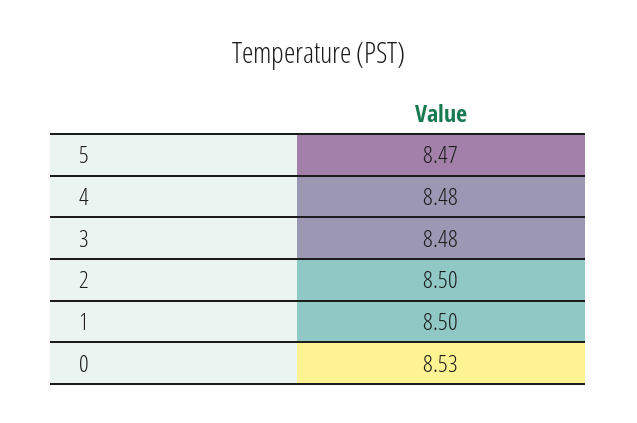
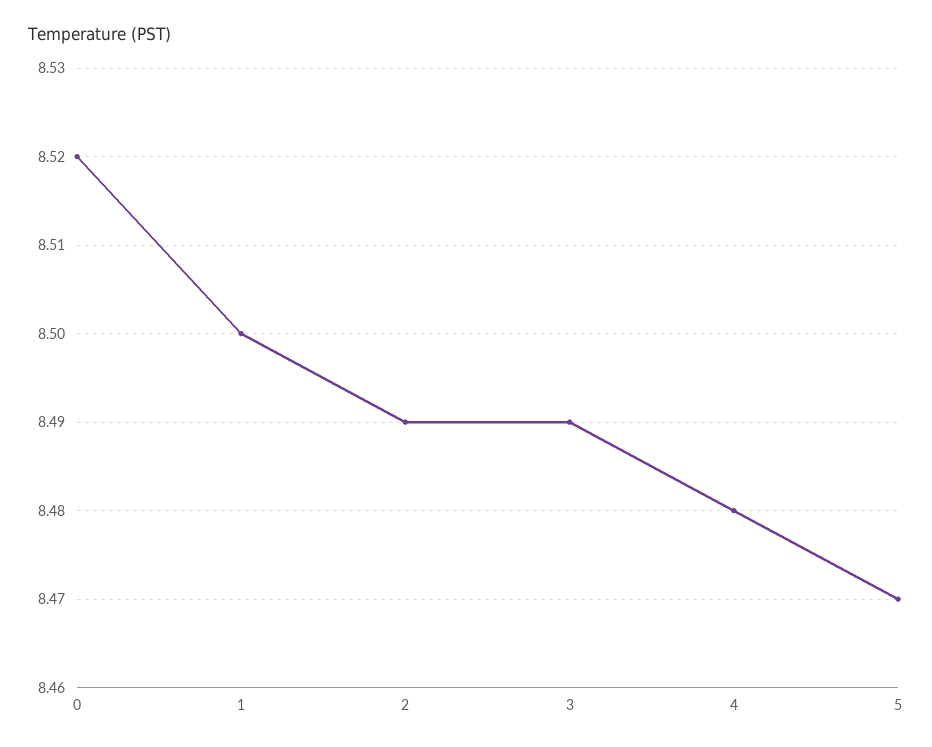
3: 8.48 -> 8.49
2: 8.5 -> 8.49
0: 8.53 -> 8.52

